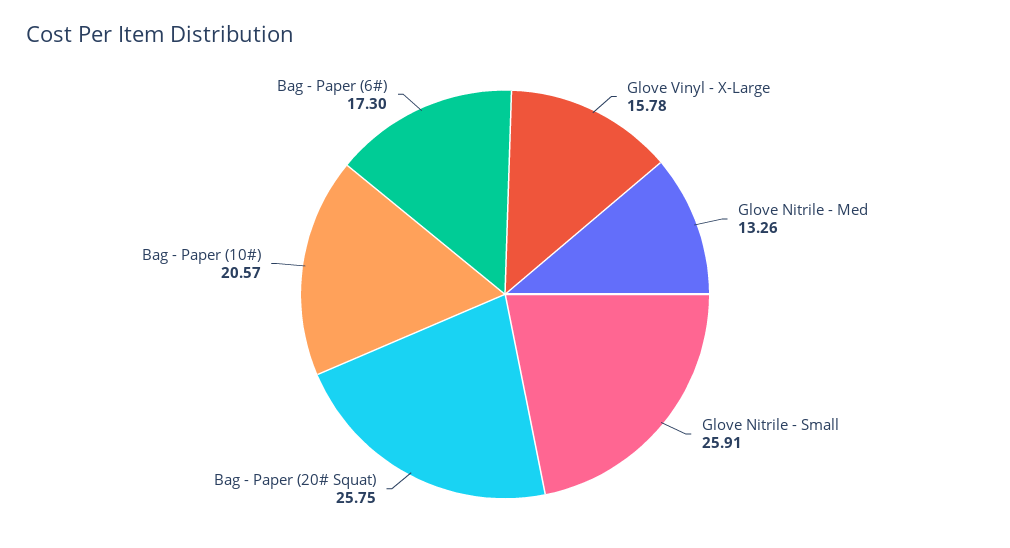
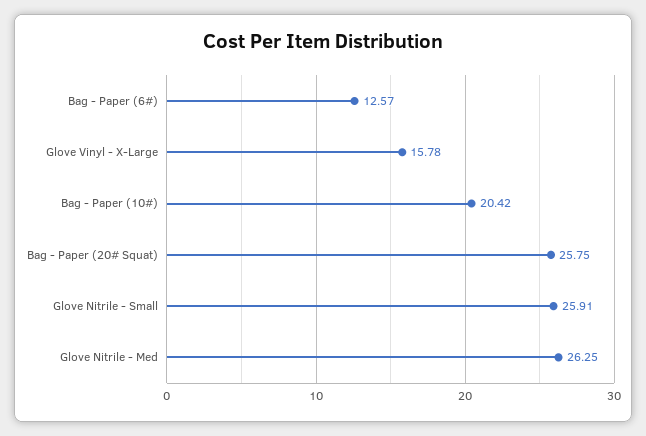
Glove Nitrile - Med: 13.26 -> 26.25
Bag - Paper (10#): 20.57 -> 20.42
Bag - Paper (6#): 17.3 -> 12.57

